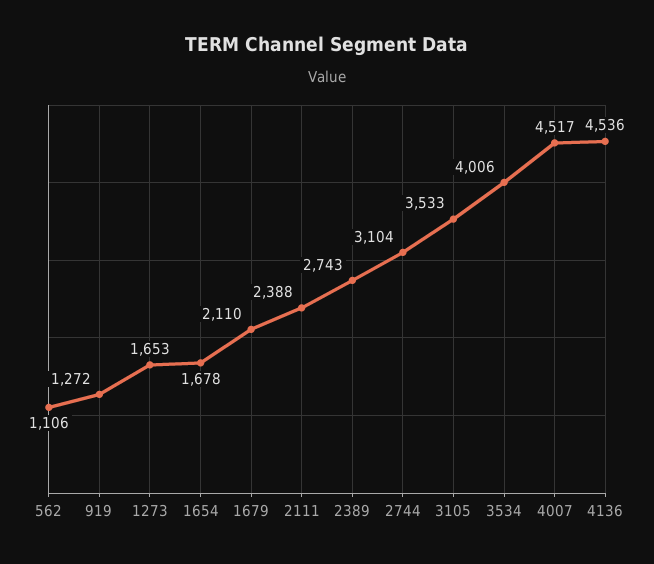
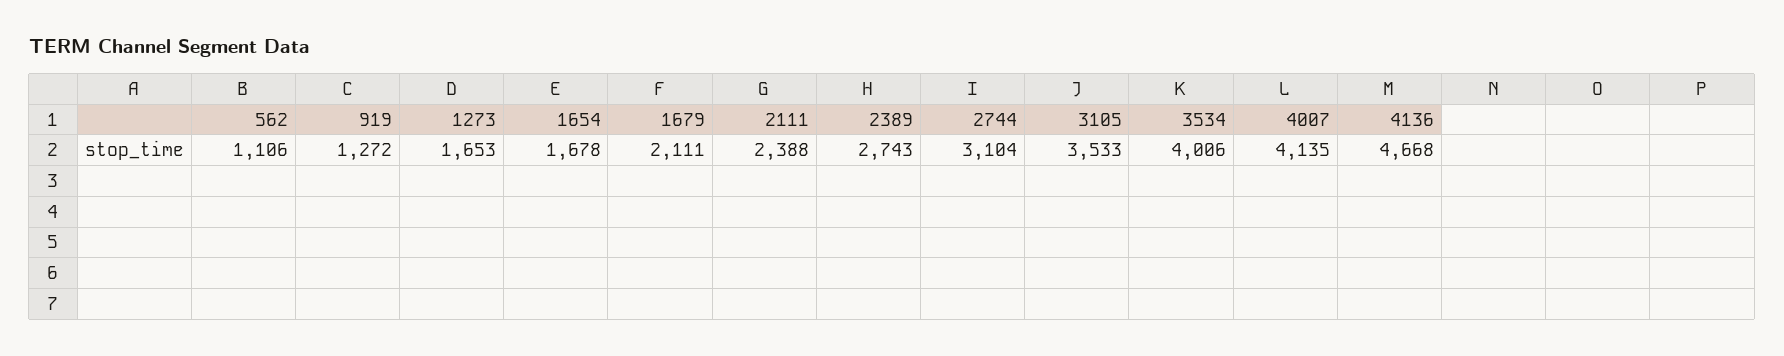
1679: 2110 -> 2111
4007: 4517 -> 4135
4136: 4536 -> 4668

